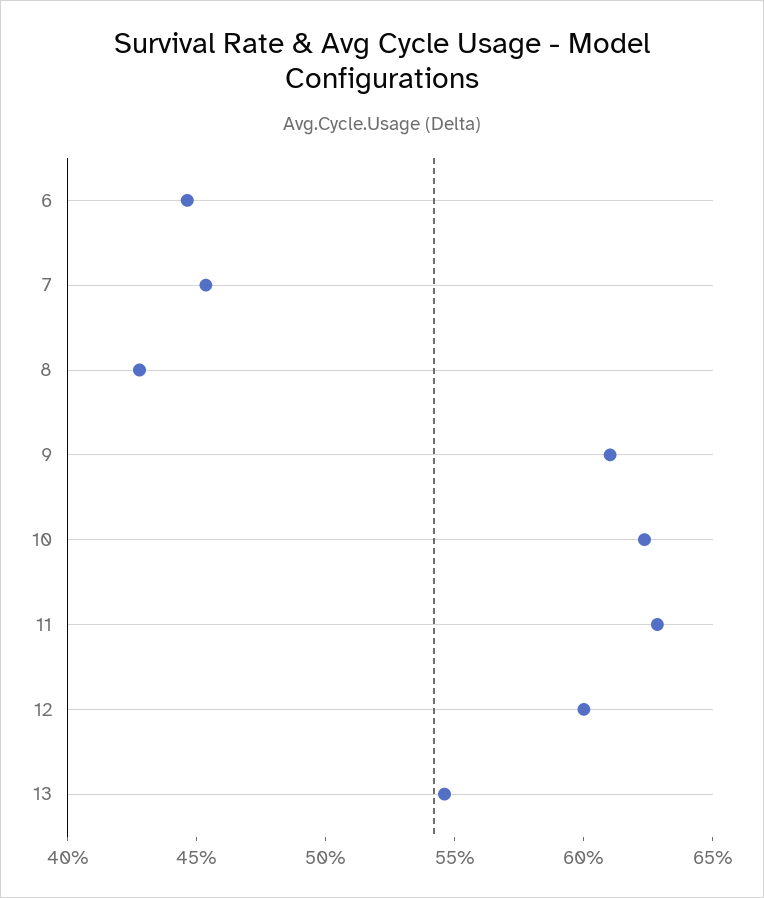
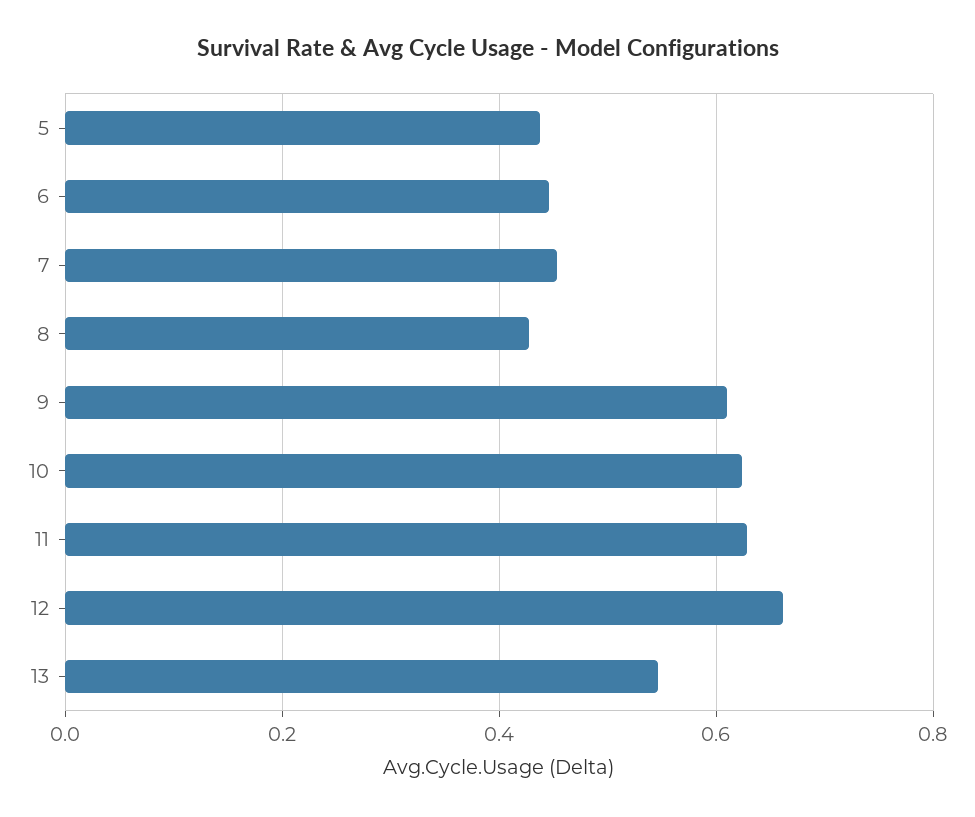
12: 0.6 -> 0.66
5: none -> 0.44

